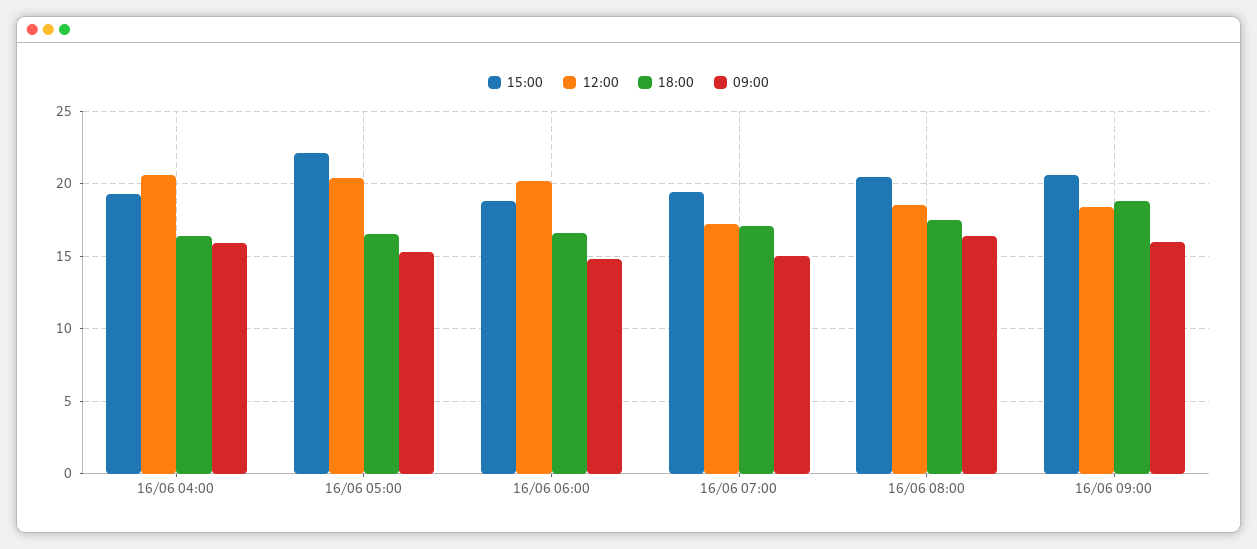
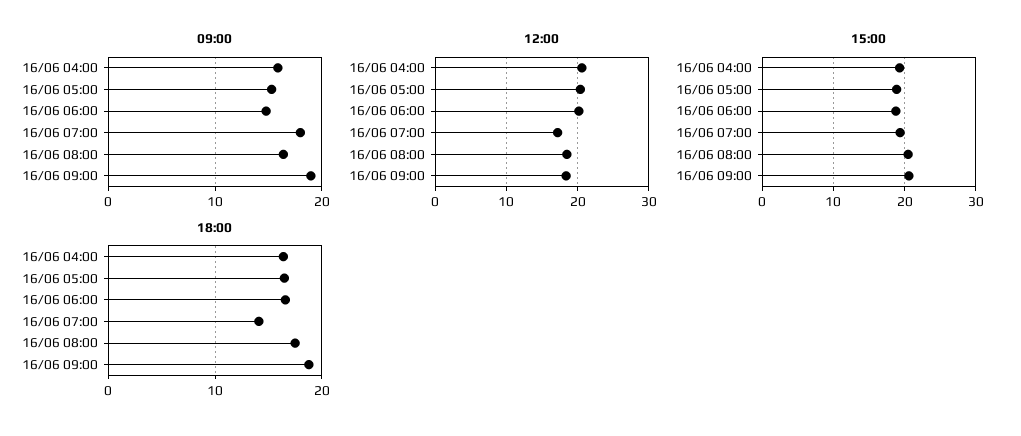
15:00, 16/06 05:00: 22 -> 19
18:00, 16/06 07:00: 17 -> 14
09:00, 16/06 07:00: 15 -> 18
09:00, 16/06 09:00: 16 -> 19

